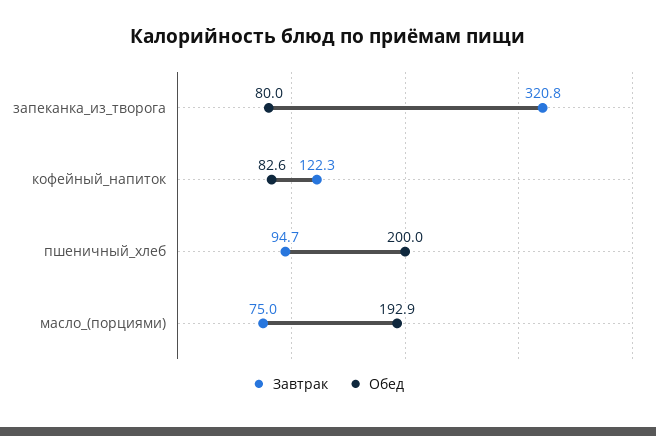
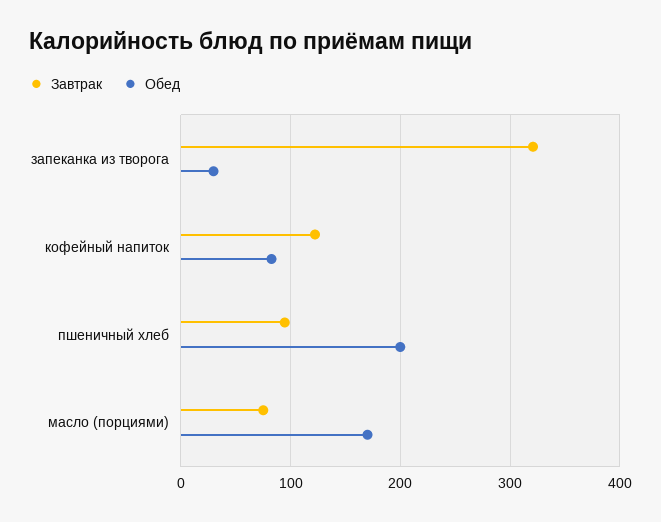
Обед, запеканка_из_творога: 80 -> 30
Обед, масло_(порциями): 192.9 -> 170

